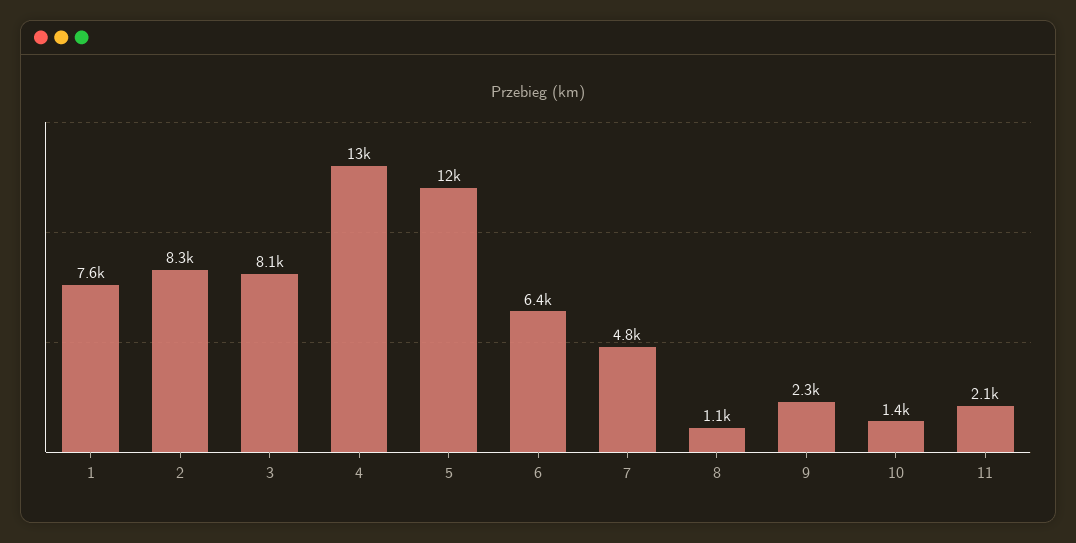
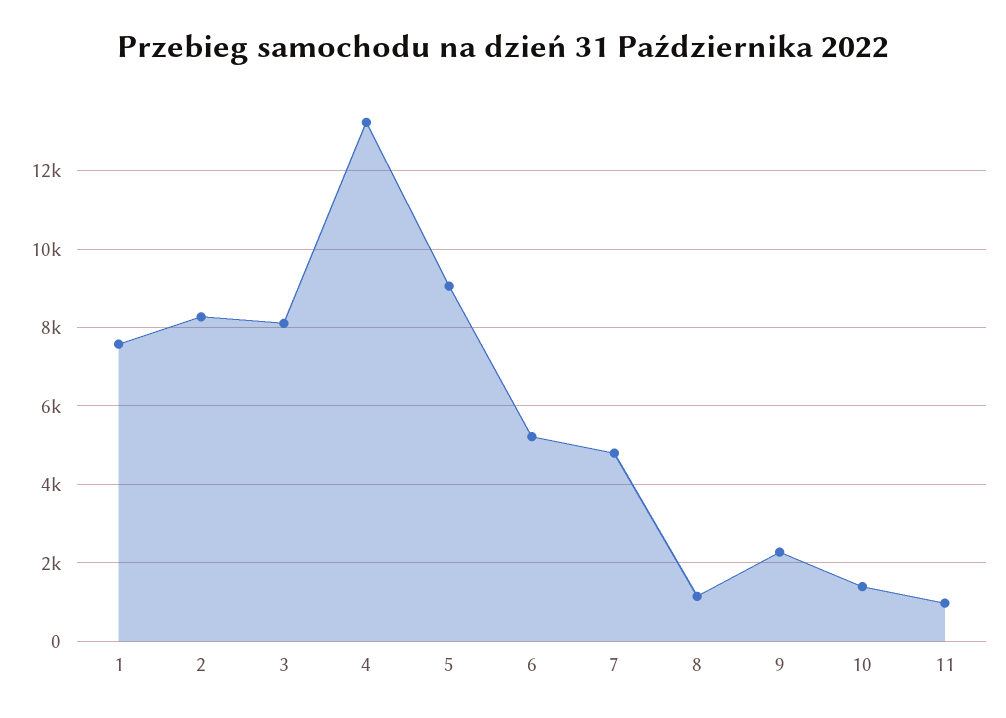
5: 12000 -> 9000
6: 6400 -> 5200
11: 2100 -> 1000

